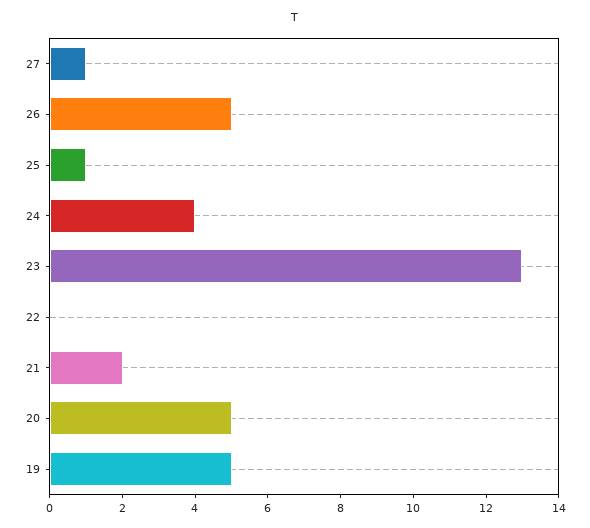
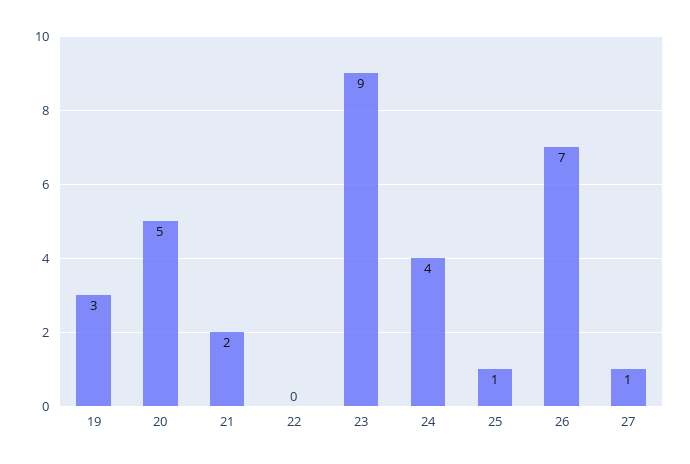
26: 5 -> 7
23: 13 -> 9
19: 5 -> 3

